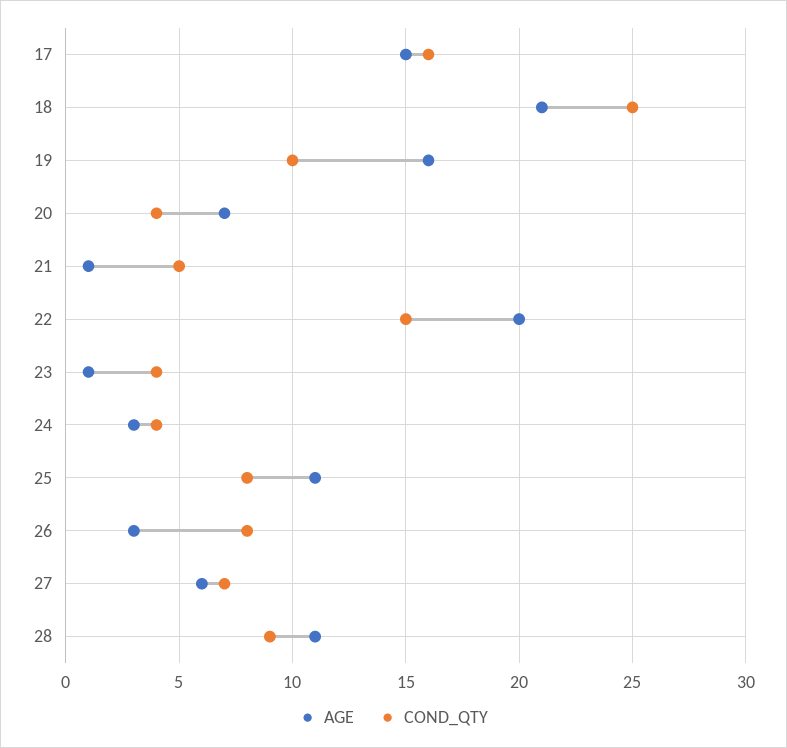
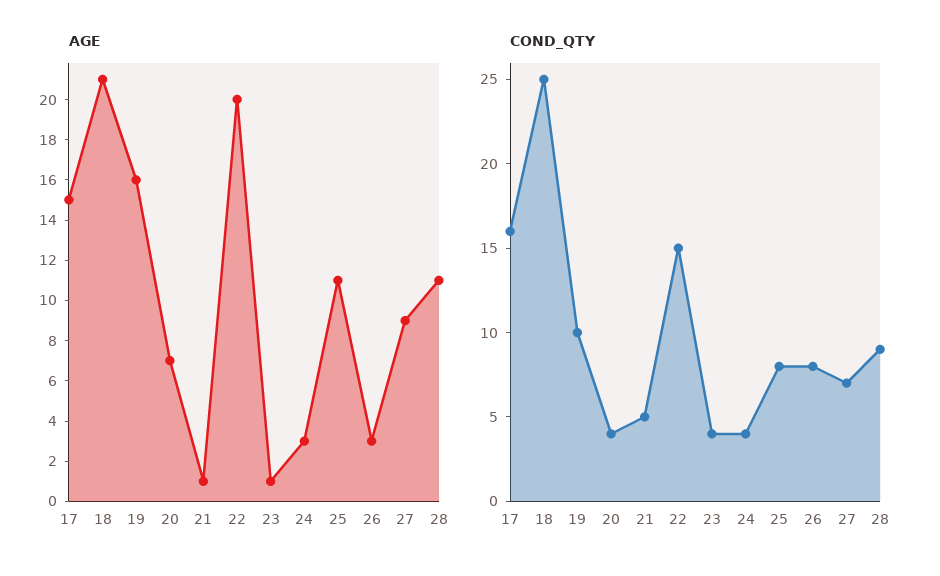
AGE, 27: 6 -> 9

